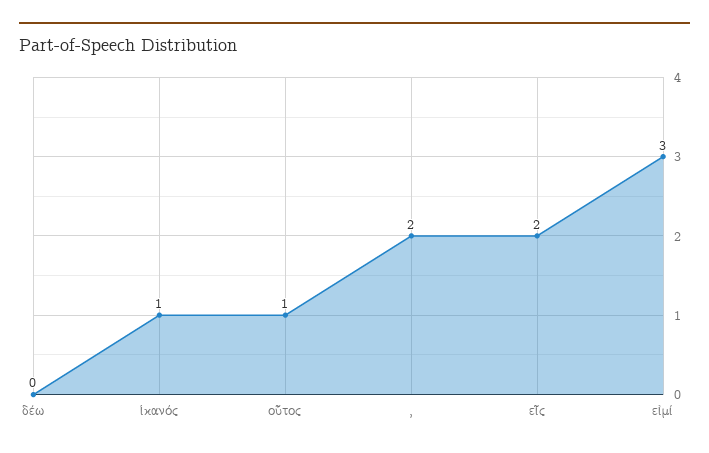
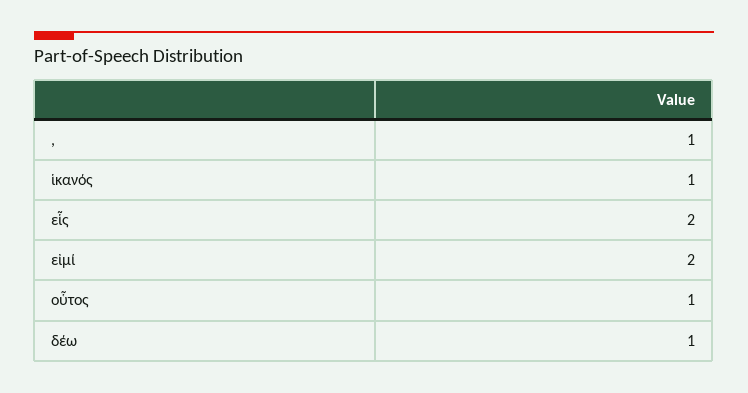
δέω: 0 -> 1
,: 2 -> 1
εἰμί: 3 -> 2

